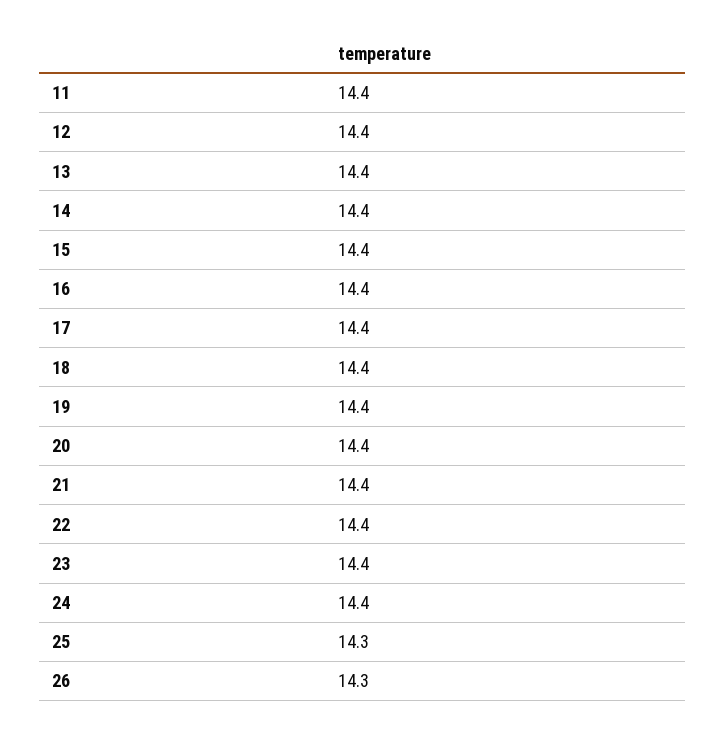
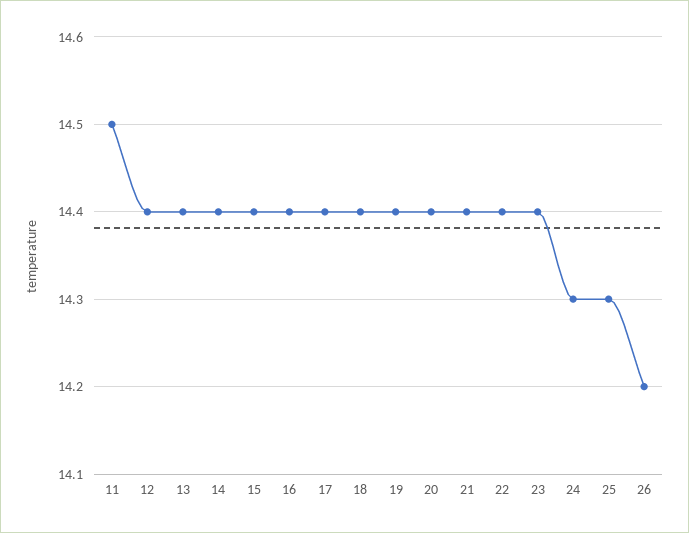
11: 14.4 -> 14.5
24: 14.4 -> 14.3
26: 14.3 -> 14.2

